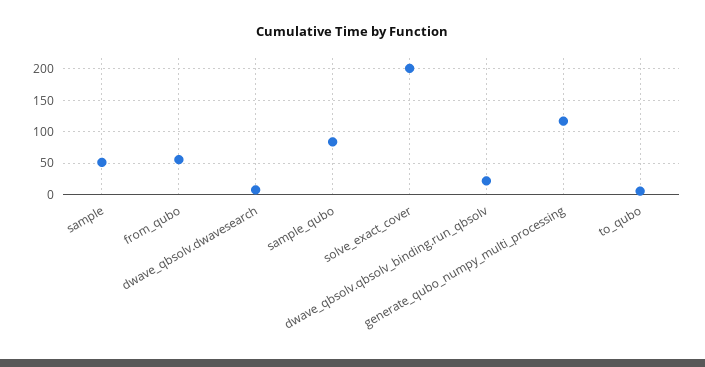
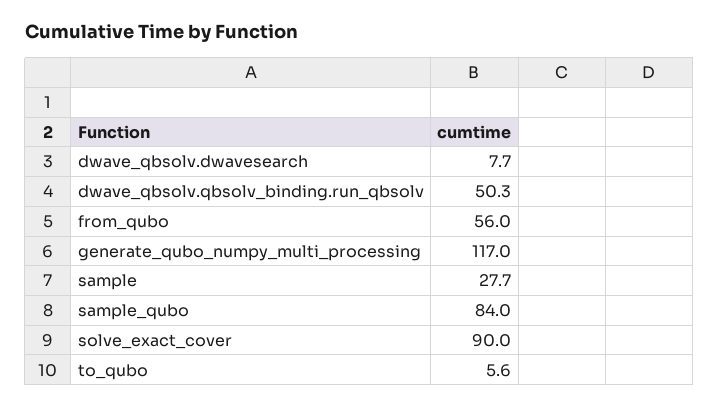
sample: 50 -> 27.7
solve_exact_cover: 200 -> 90
dwave_qbsolv.qbsolv_binding.run_qbsolv: 20 -> 50.3

